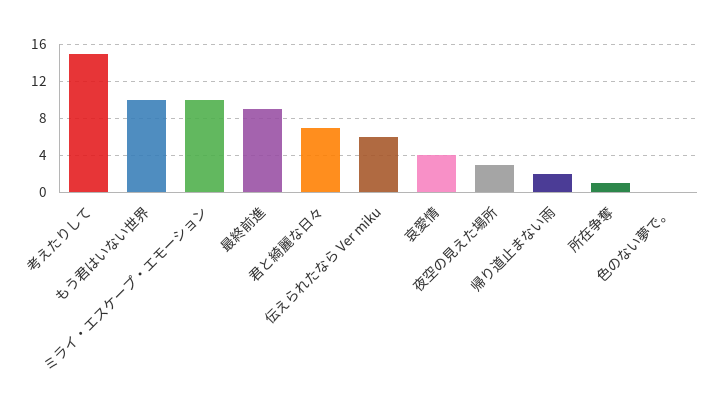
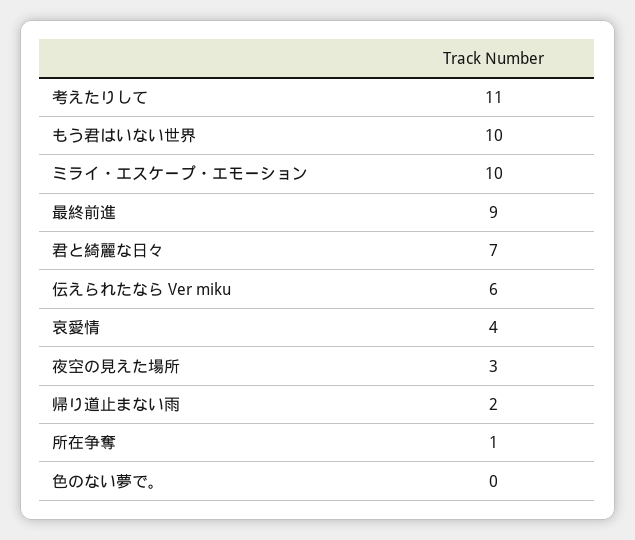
考えたりして: 15 -> 11

